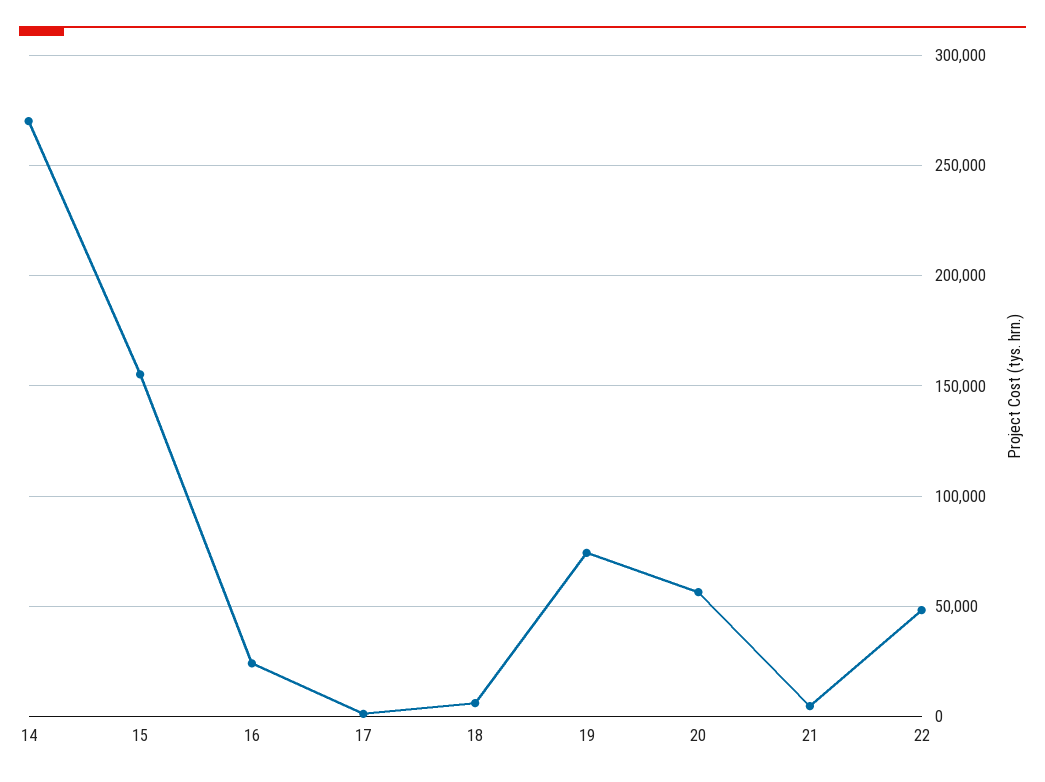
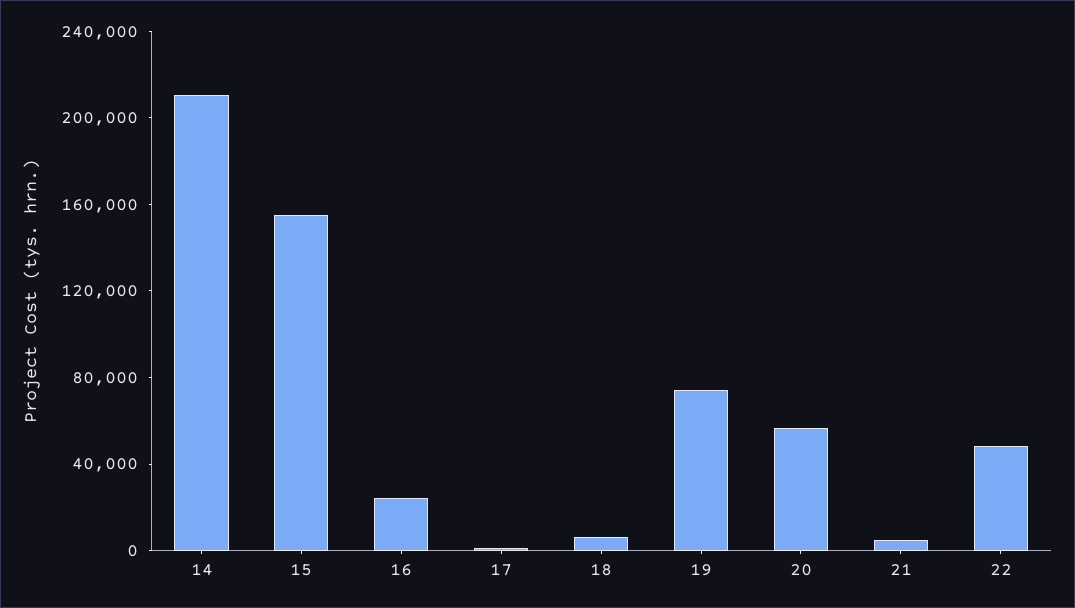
14: 270000 -> 210000

